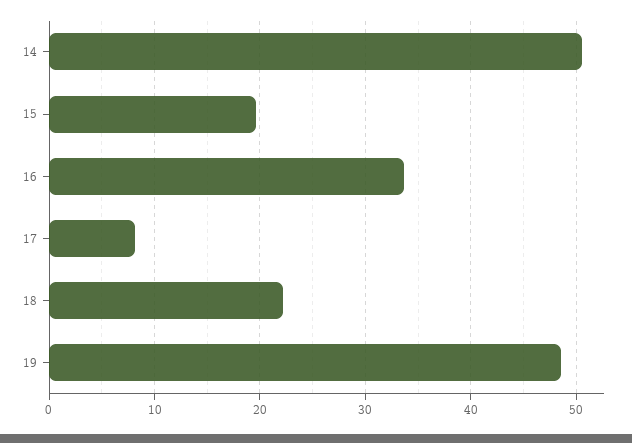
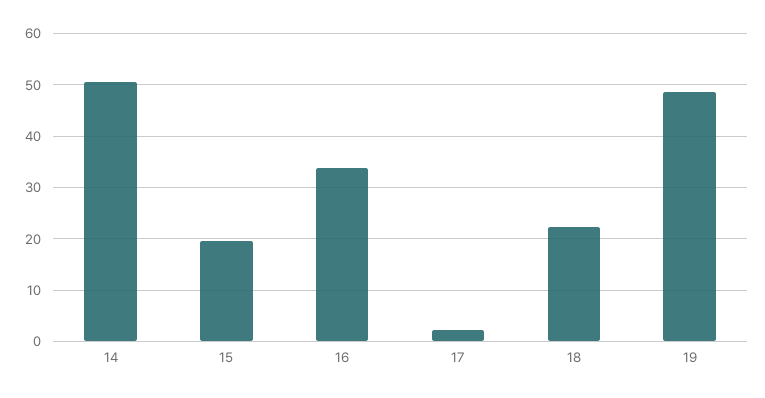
17: 8 -> 2

